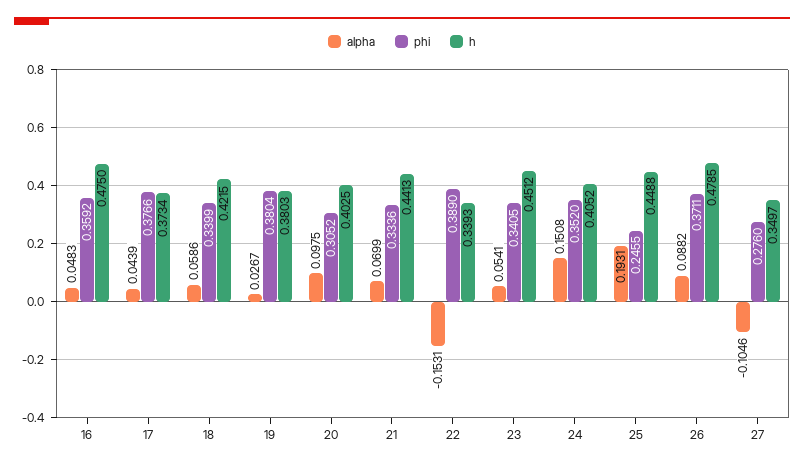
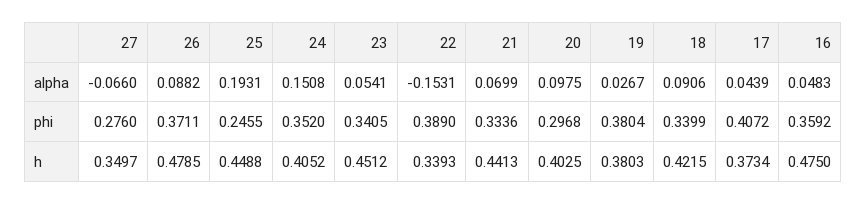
phi, 17: 0.3766 -> 0.4072
alpha, 18: 0.0586 -> 0.0906
phi, 20: 0.3052 -> 0.2968
alpha, 27: -0.1046 -> -0.066

